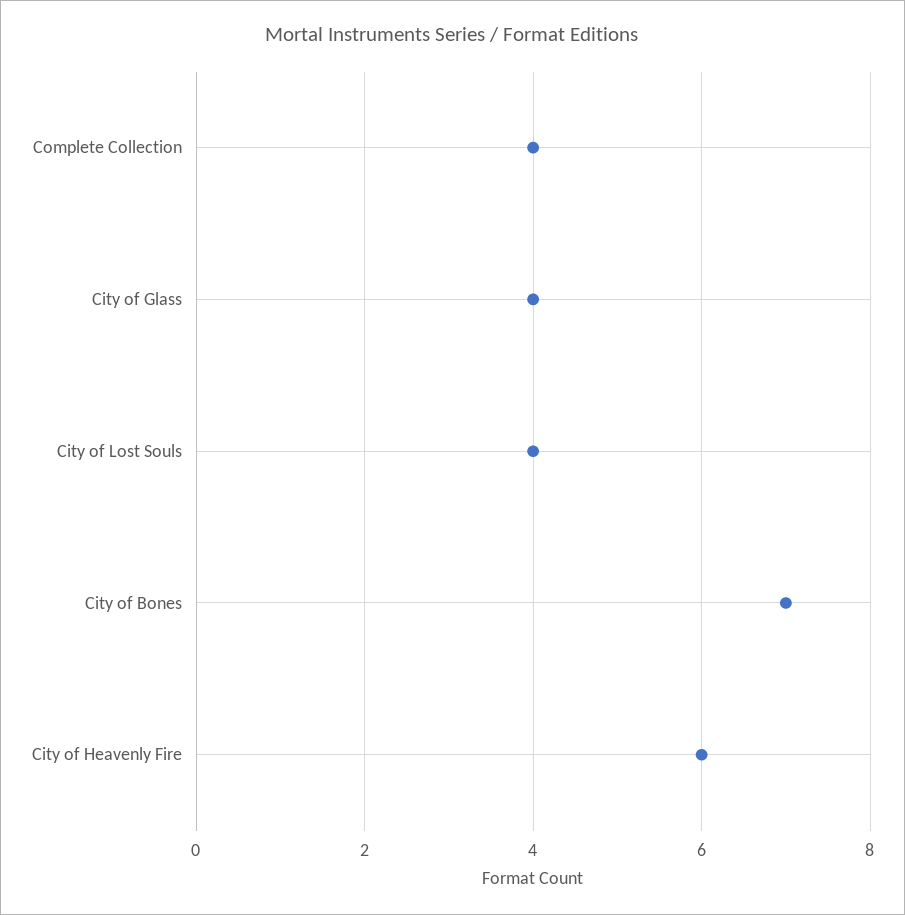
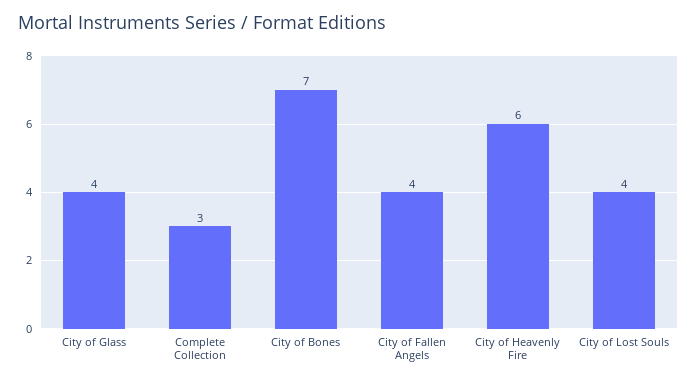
Complete Collection: 4 -> 3
City of Fallen Angels: none -> 4

